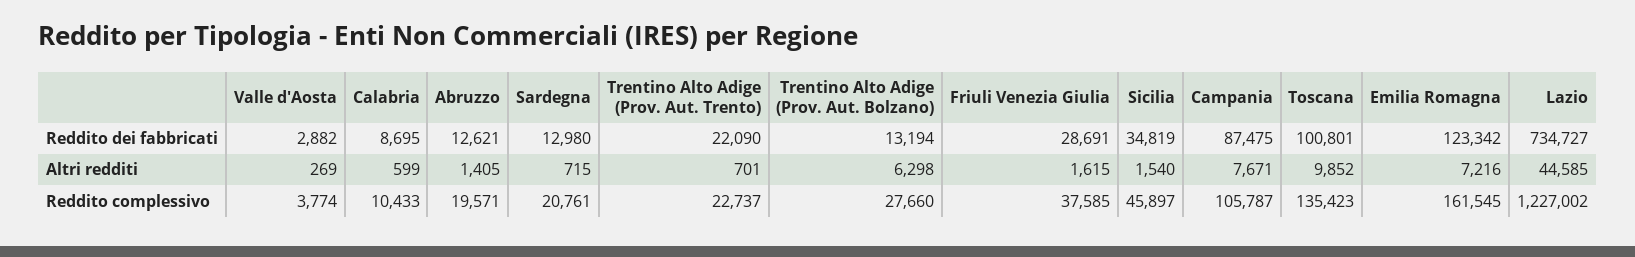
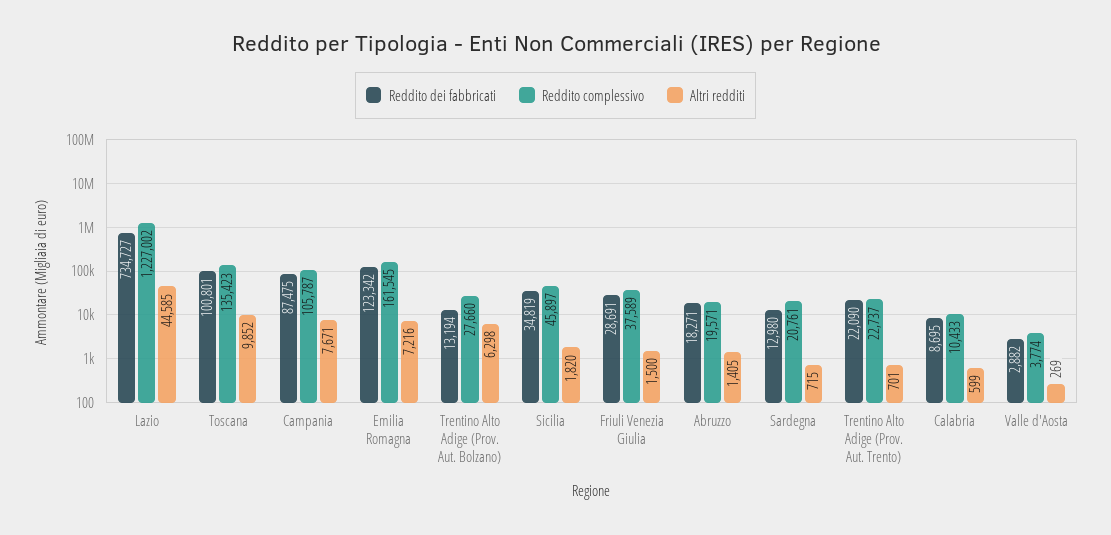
Reddito dei fabbricati, Abruzzo: 12621 -> 18271
Altri redditi, Friuli Venezia Giulia: 1615 -> 1500
Altri redditi, Sicilia: 1540 -> 1820
Reddito complessivo, Friuli Venezia Giulia: 37585 -> 37589

